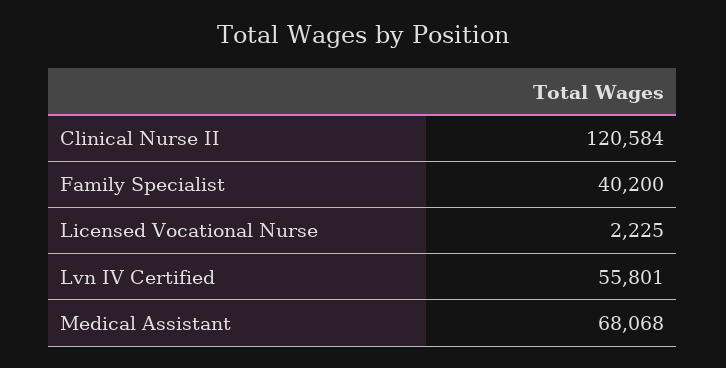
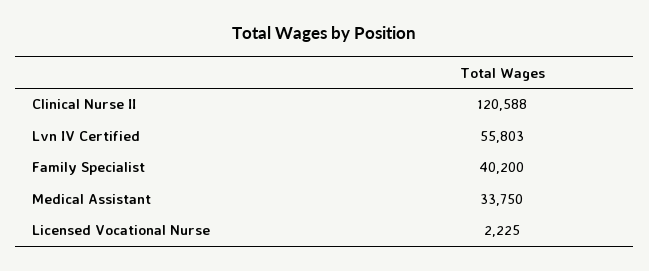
Clinical Nurse II: 120584 -> 120588
Lvn IV Certified: 55801 -> 55803
Medical Assistant: 68068 -> 33750

